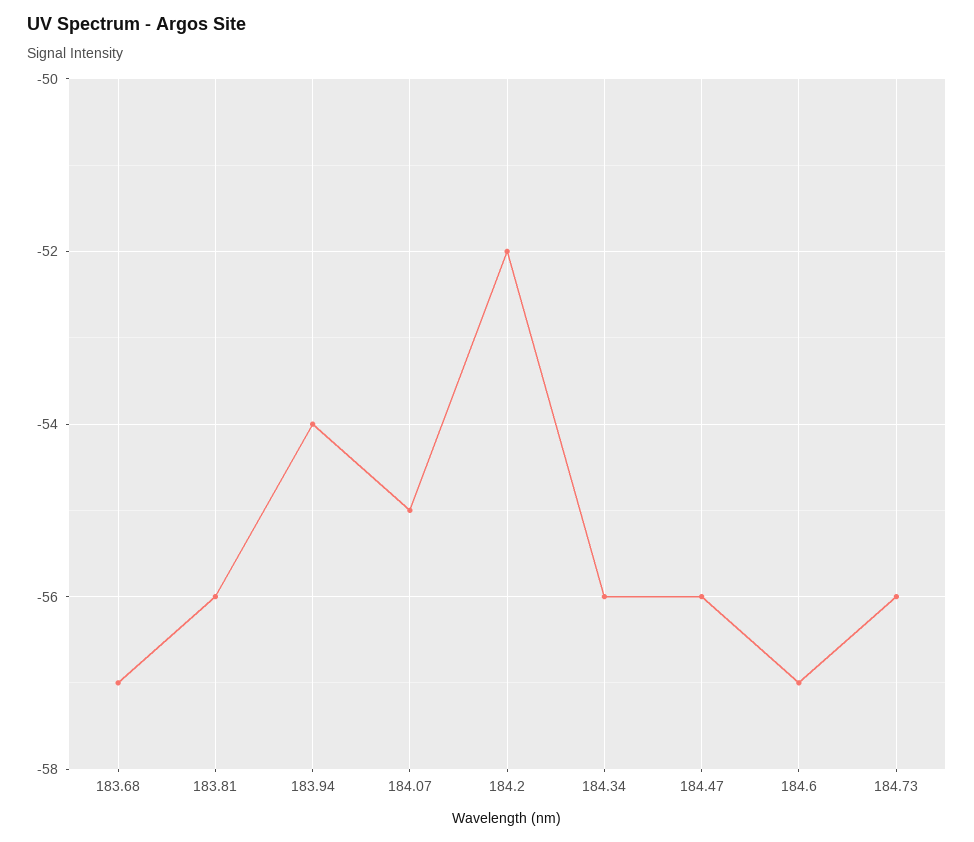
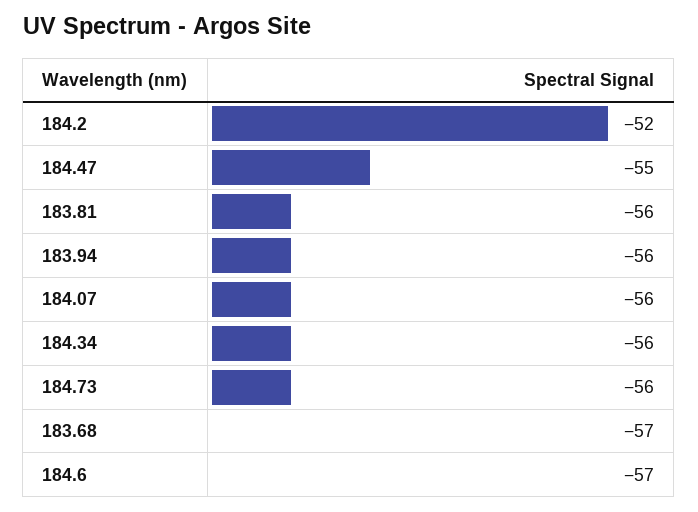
183.94: -54 -> -56
184.07: -55 -> -56
184.47: -56 -> -55

